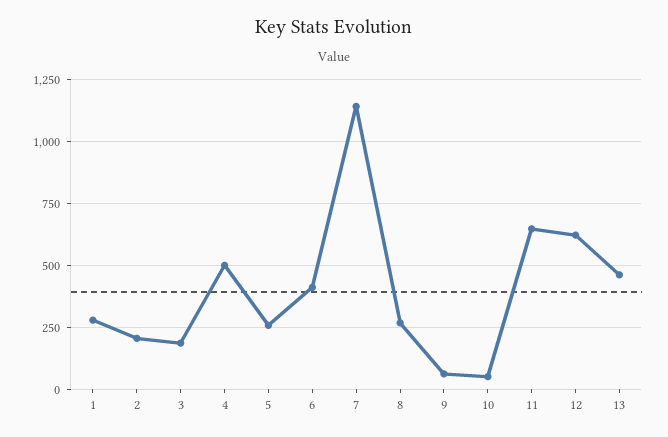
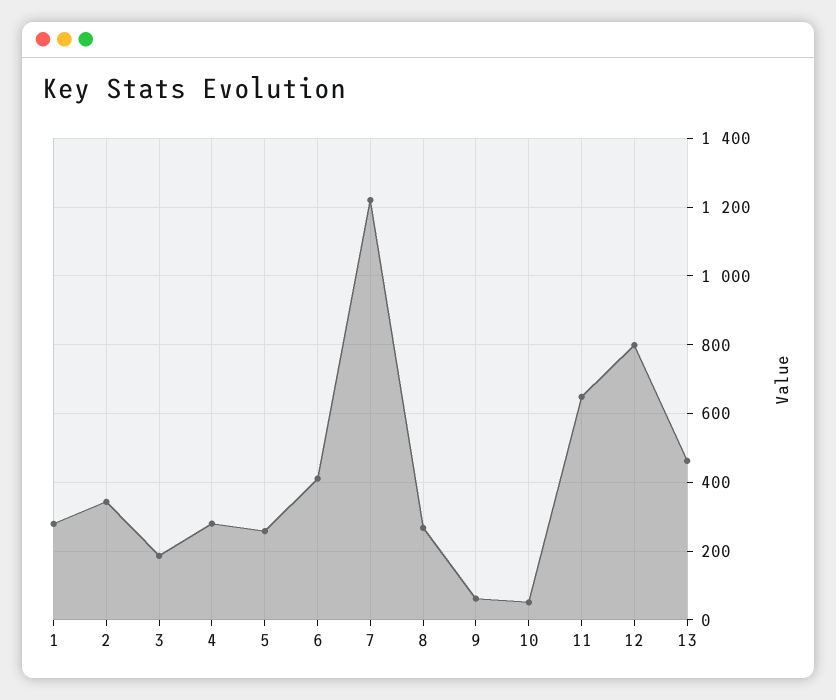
2: 200 -> 340
4: 500 -> 280
7: 1150 -> 1220
12: 625 -> 800

